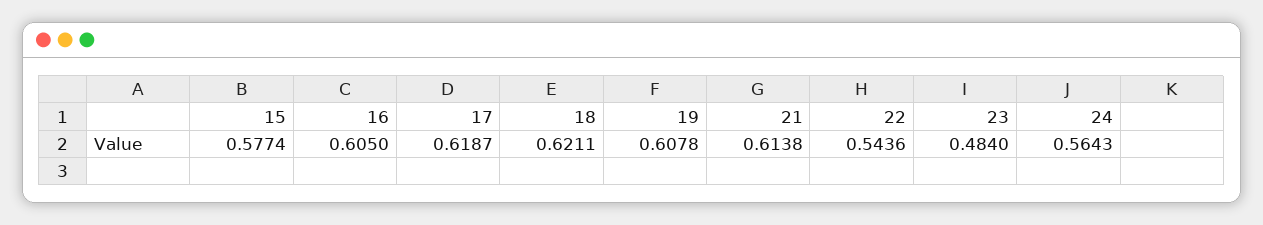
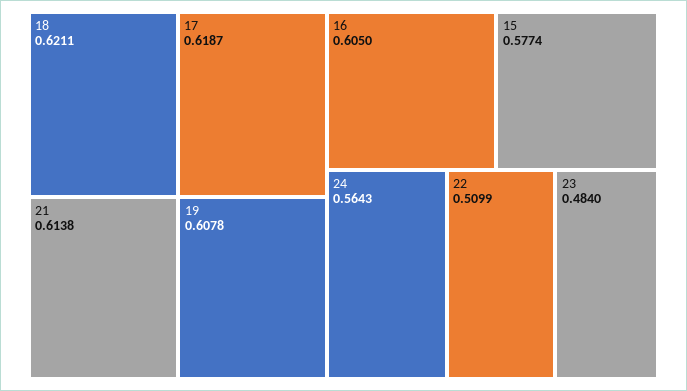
22: 0.5436 -> 0.5099

